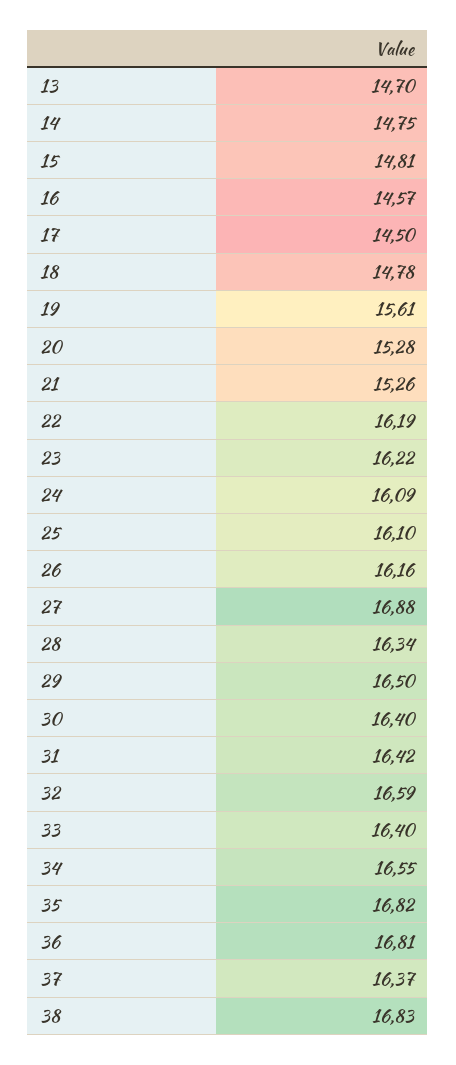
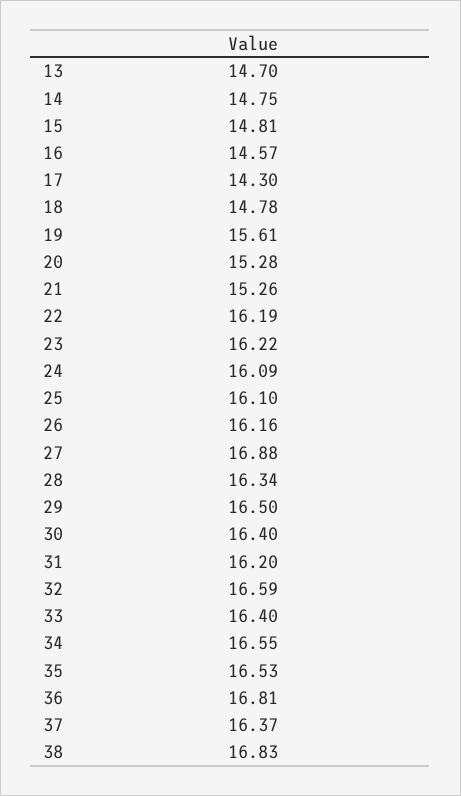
17: 14.5 -> 14.3
31: 16.42 -> 16.2
35: 16.82 -> 16.53

